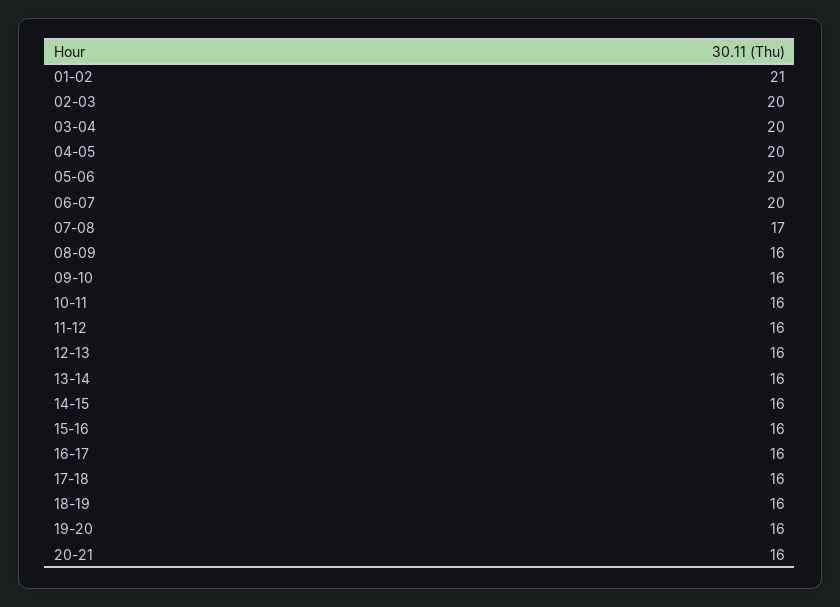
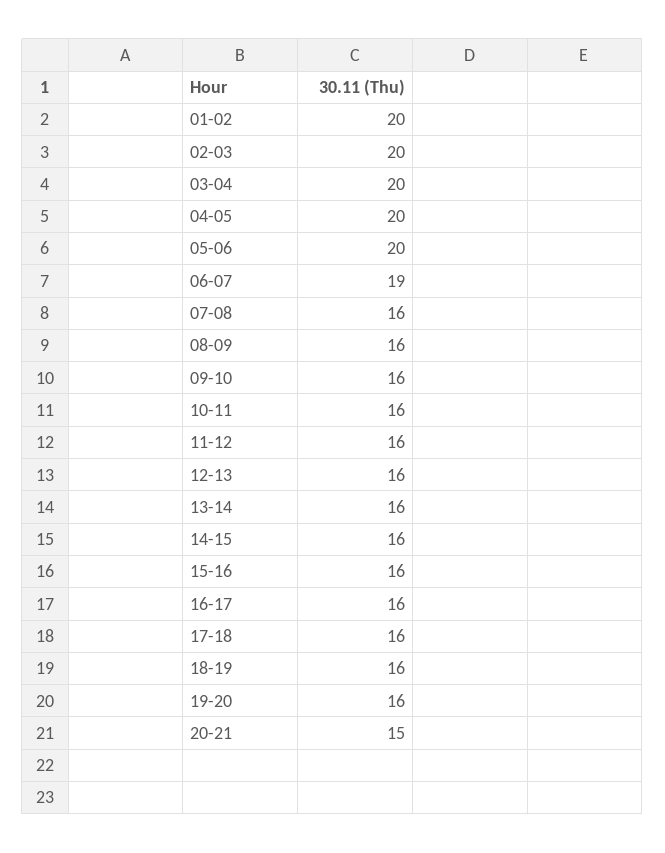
01-02: 21 -> 20
06-07: 20 -> 19
07-08: 17 -> 16
20-21: 16 -> 15

